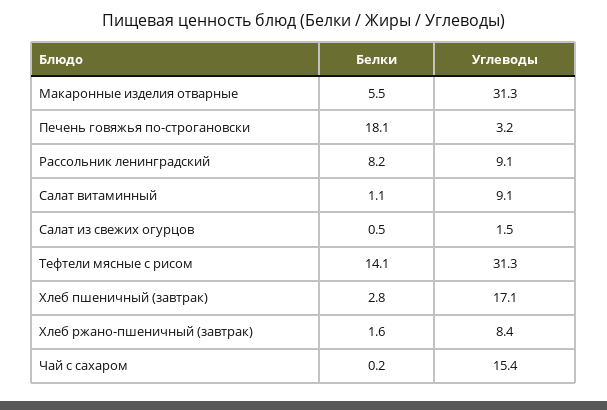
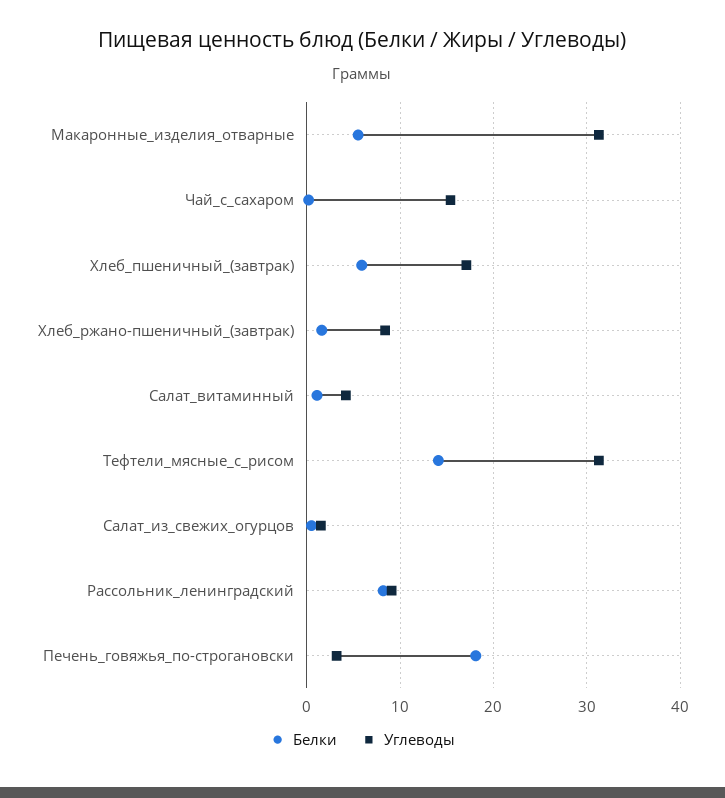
Углеводы, Салат витаминный: 9.1 -> 4
Белки, Хлеб пшеничный (завтрак): 2.8 -> 6

